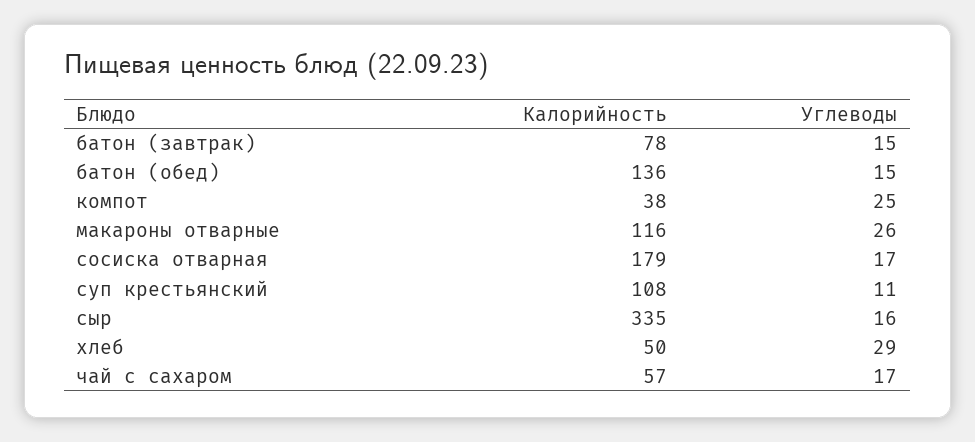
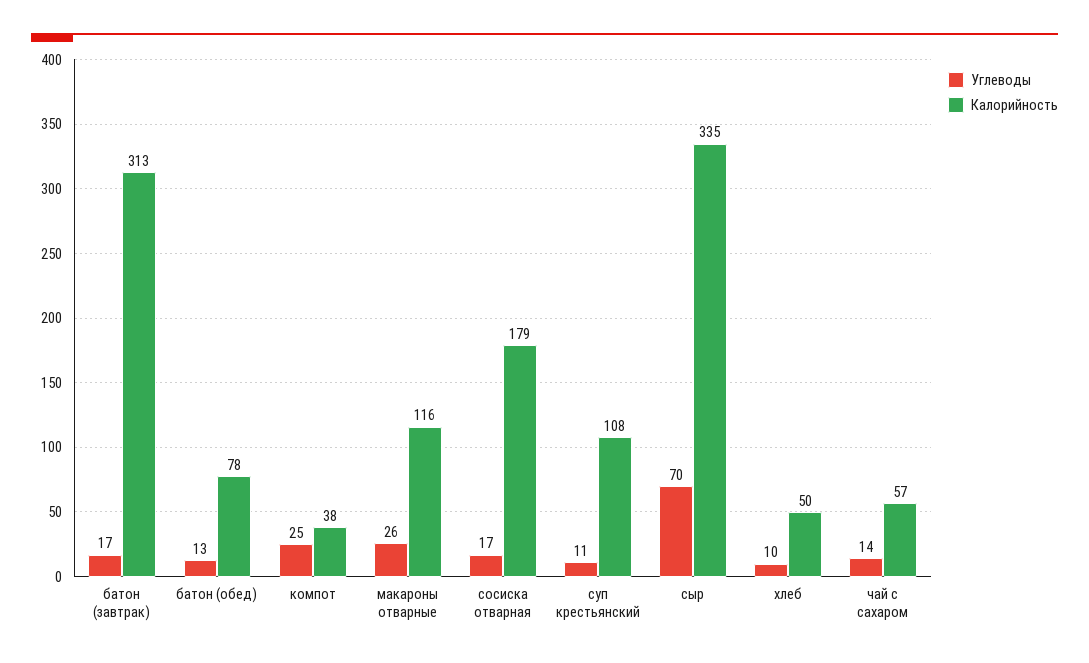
Калорийность, батон (завтрак): 78 -> 313
Углеводы, батон (завтрак): 15 -> 17
Калорийность, батон (обед): 136 -> 78
Углеводы, батон (обед): 15 -> 13
Углеводы, сыр: 16 -> 70
Углеводы, хлеб: 29 -> 10
Углеводы, чай с сахаром: 17 -> 14

